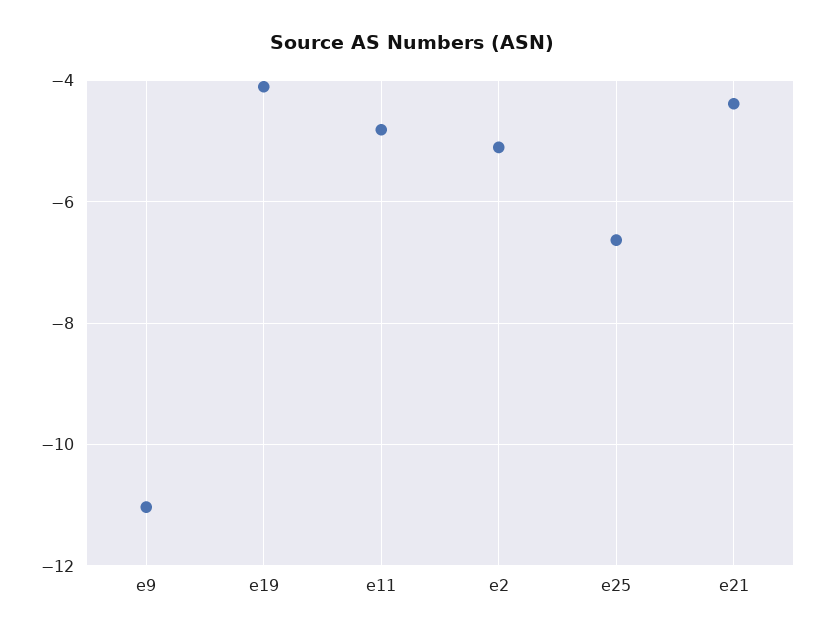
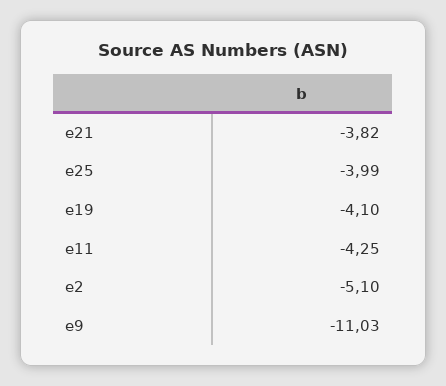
e11: -4.8 -> -4.25
e25: -6.6 -> -3.99
e21: -4.4 -> -3.82

